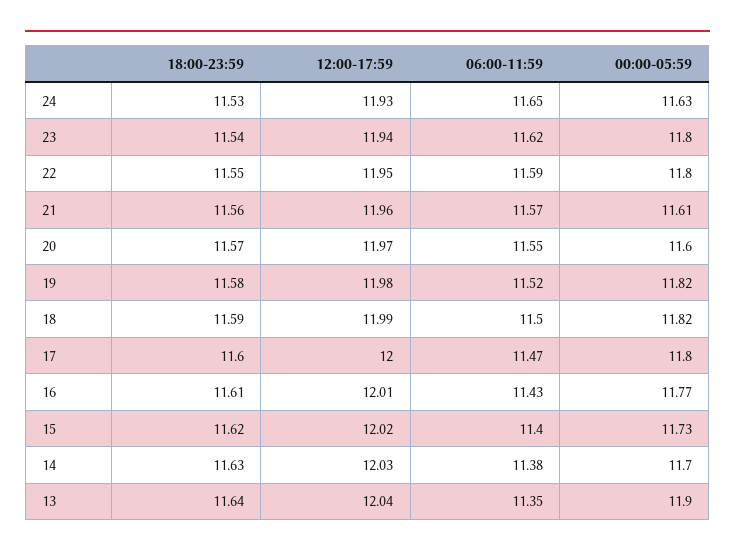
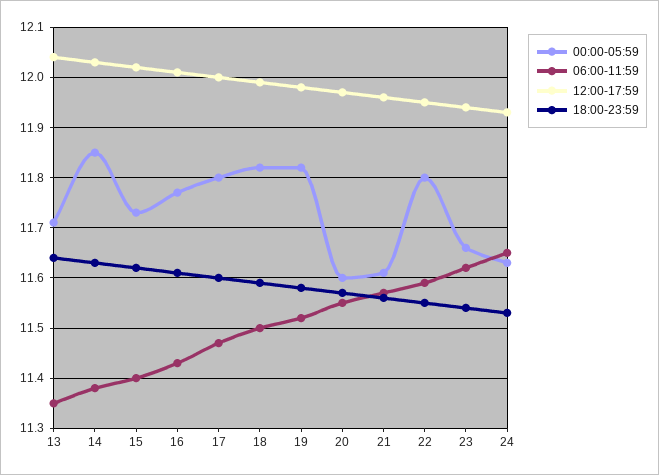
00:00-05:59, 23: 11.8 -> 11.65
00:00-05:59, 14: 11.7 -> 11.85
00:00-05:59, 13: 11.9 -> 11.7

